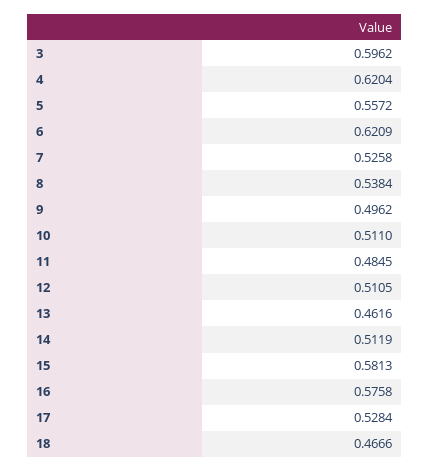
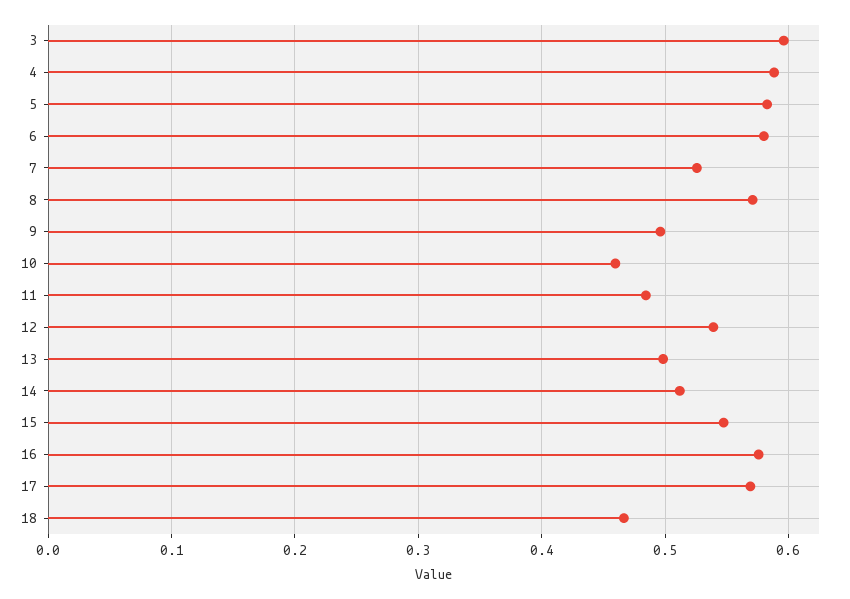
4: 0.6204 -> 0.59
5: 0.5572 -> 0.58
6: 0.6209 -> 0.58
8: 0.5384 -> 0.57
10: 0.511 -> 0.46
12: 0.5105 -> 0.54
13: 0.4616 -> 0.5
15: 0.5813 -> 0.55
17: 0.5284 -> 0.57

